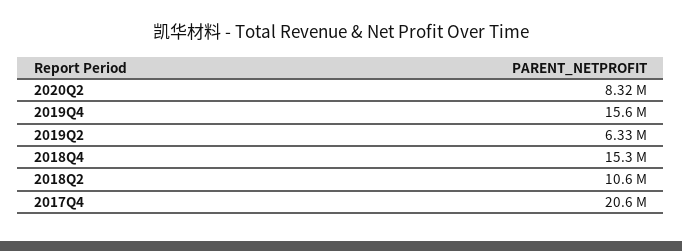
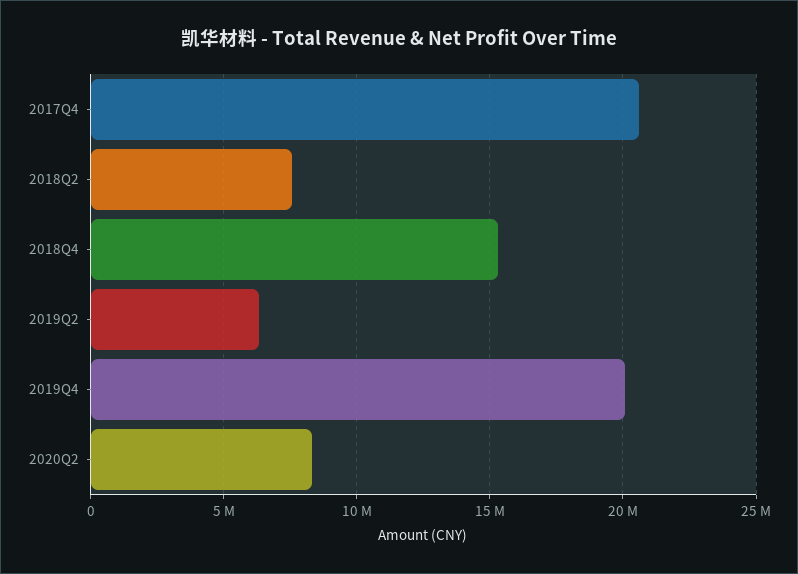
2019Q4: 15600000 -> 20000000
2018Q2: 10600000 -> 7500000

